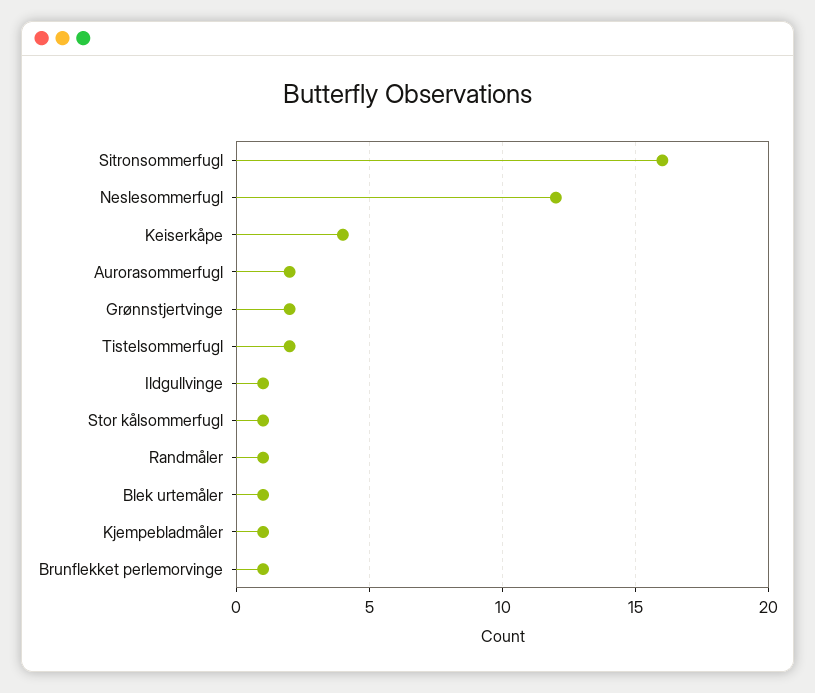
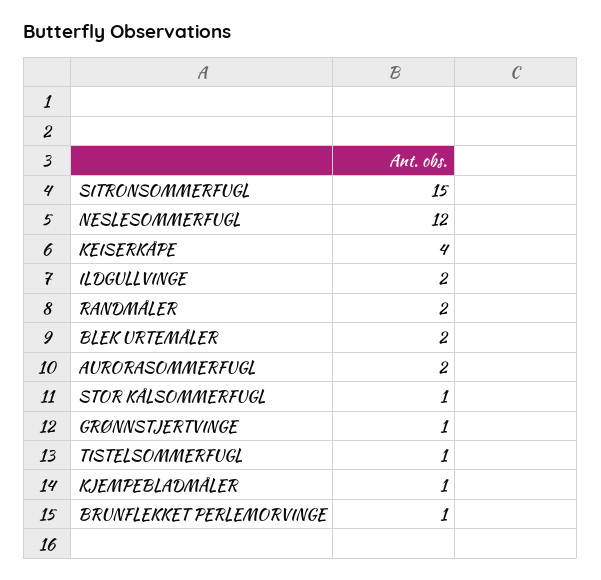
Sitronsommerfugl: 16 -> 15
Grønnstjertvinge: 2 -> 1
Tistelsommerfugl: 2 -> 1
Ildgullvinge: 1 -> 2
Randmåler: 1 -> 2
Blek urtemåler: 1 -> 2

